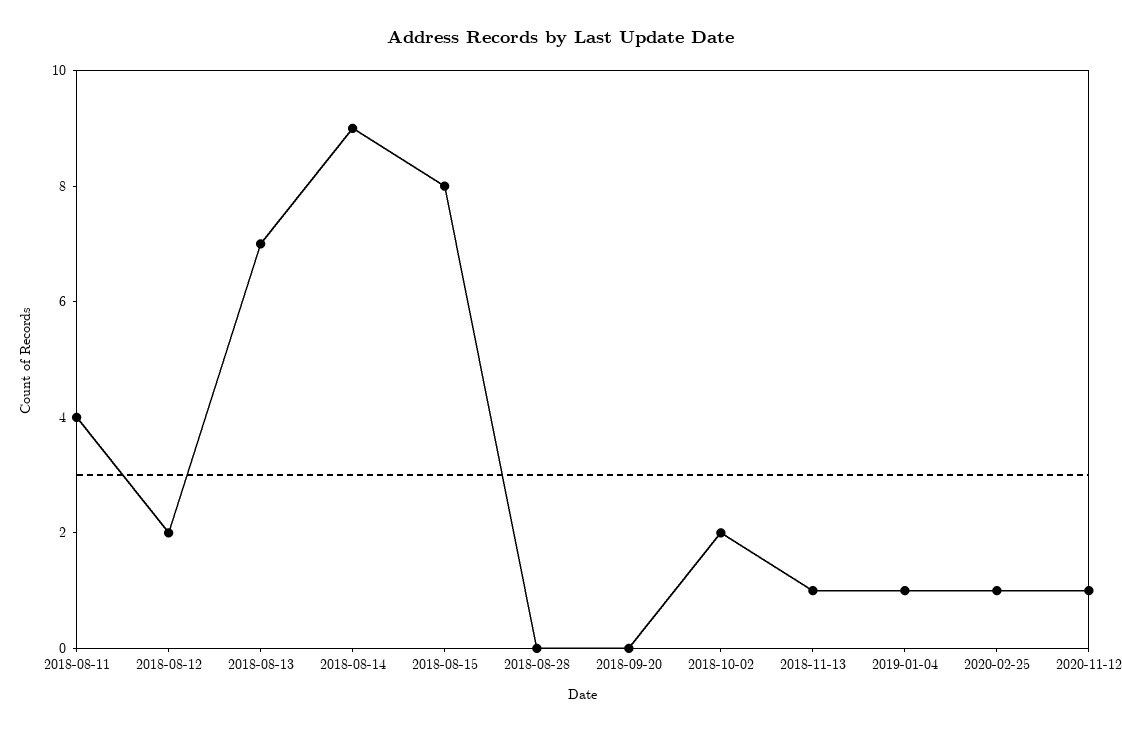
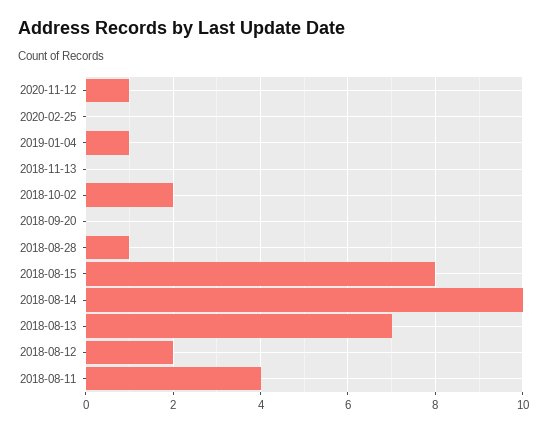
2018-08-14: 9 -> 10
2018-08-28: 0 -> 1
2018-11-13: 1 -> 0
2020-02-25: 1 -> 0

